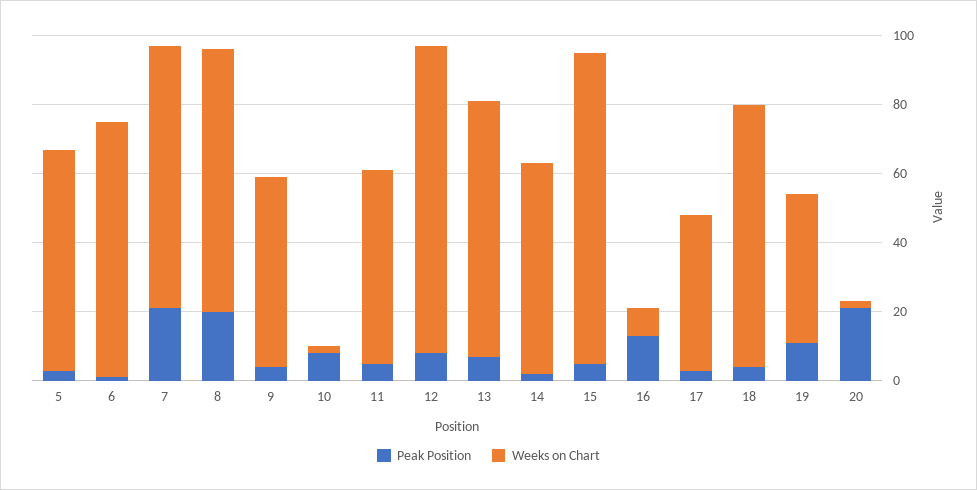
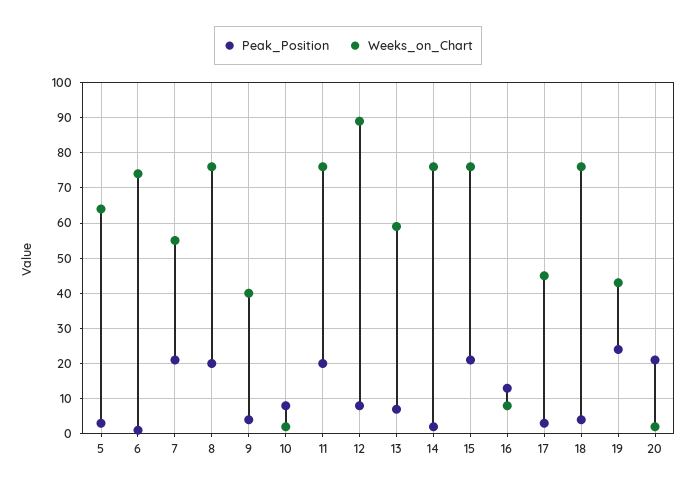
Weeks on Chart, 7: 75 -> 55
Weeks on Chart, 9: 55 -> 40
Peak Position, 11: 5 -> 20
Weeks on Chart, 11: 55 -> 75
Weeks on Chart, 13: 75 -> 60
Weeks on Chart, 14: 60 -> 75
Peak Position, 15: 5 -> 20
Weeks on Chart, 15: 90 -> 75
Peak Position, 19: 10 -> 25

